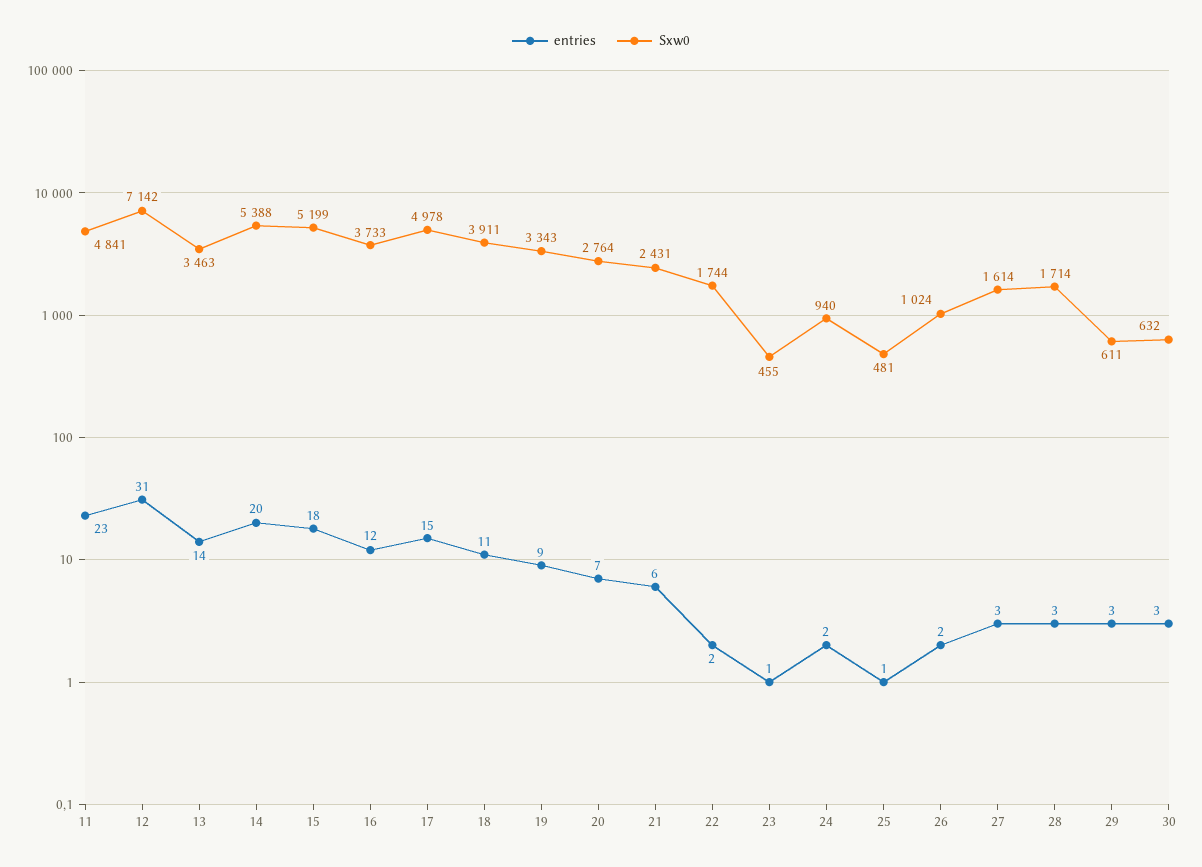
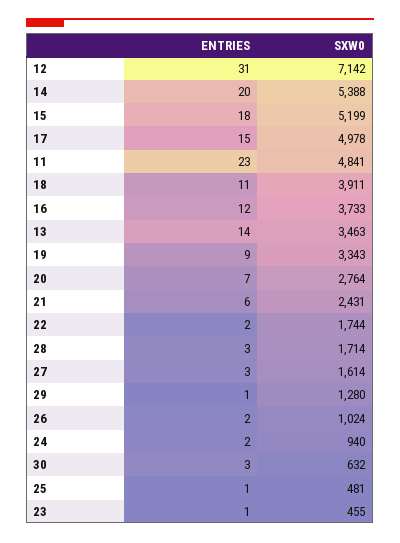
entries, 29: 3 -> 1
Sxw0, 29: 611 -> 1280

